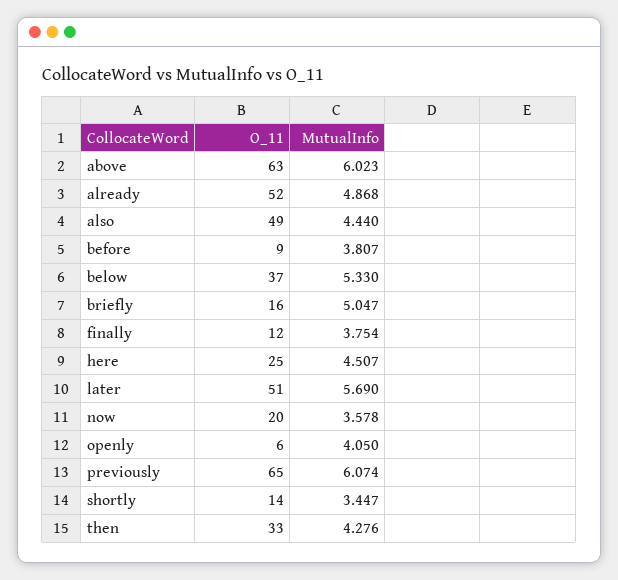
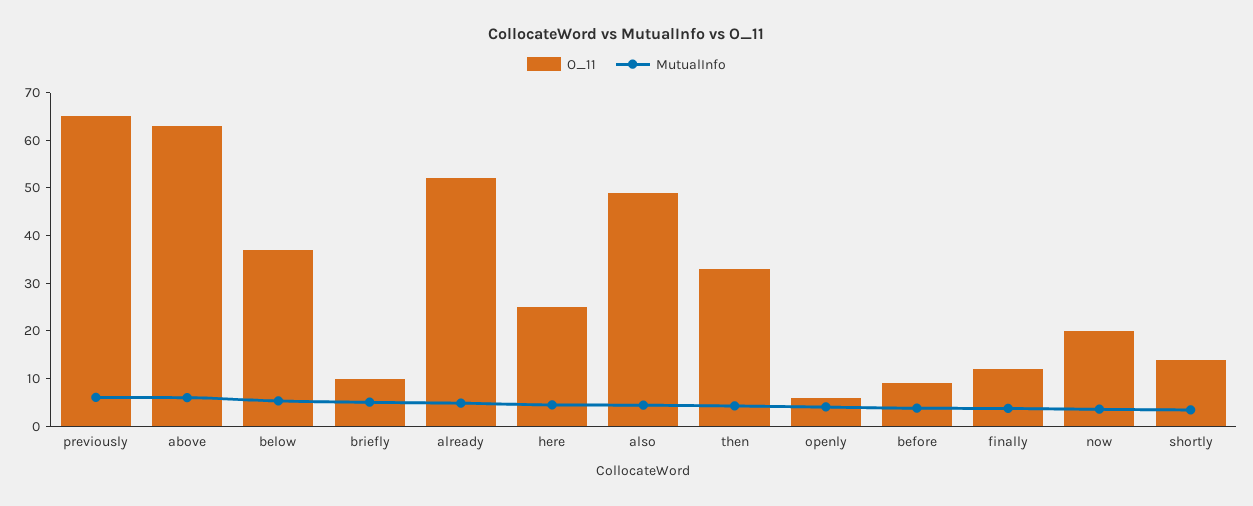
O_11, briefly: 16 -> 10
O_11, later: 51 -> none
MutualInfo, later: 5.69 -> none

